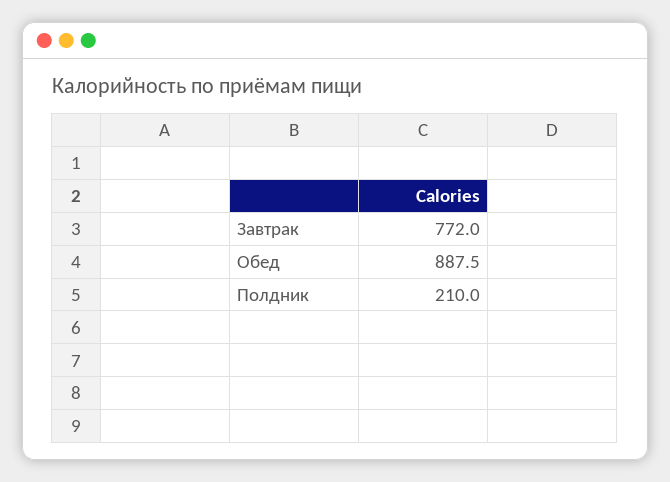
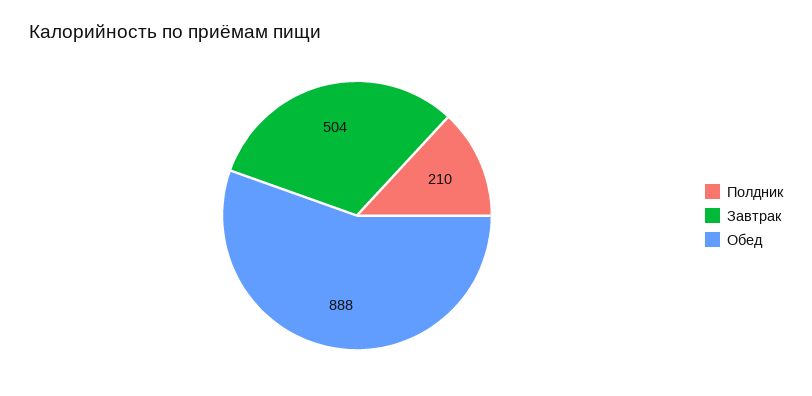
Завтрак: 772 -> 504

